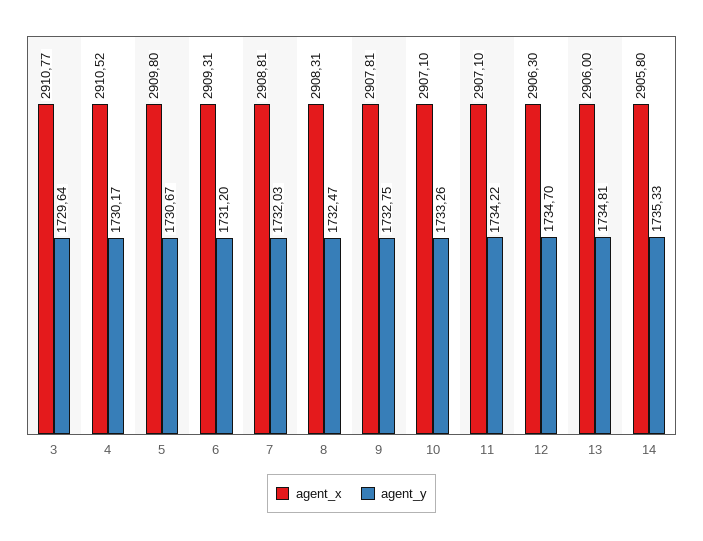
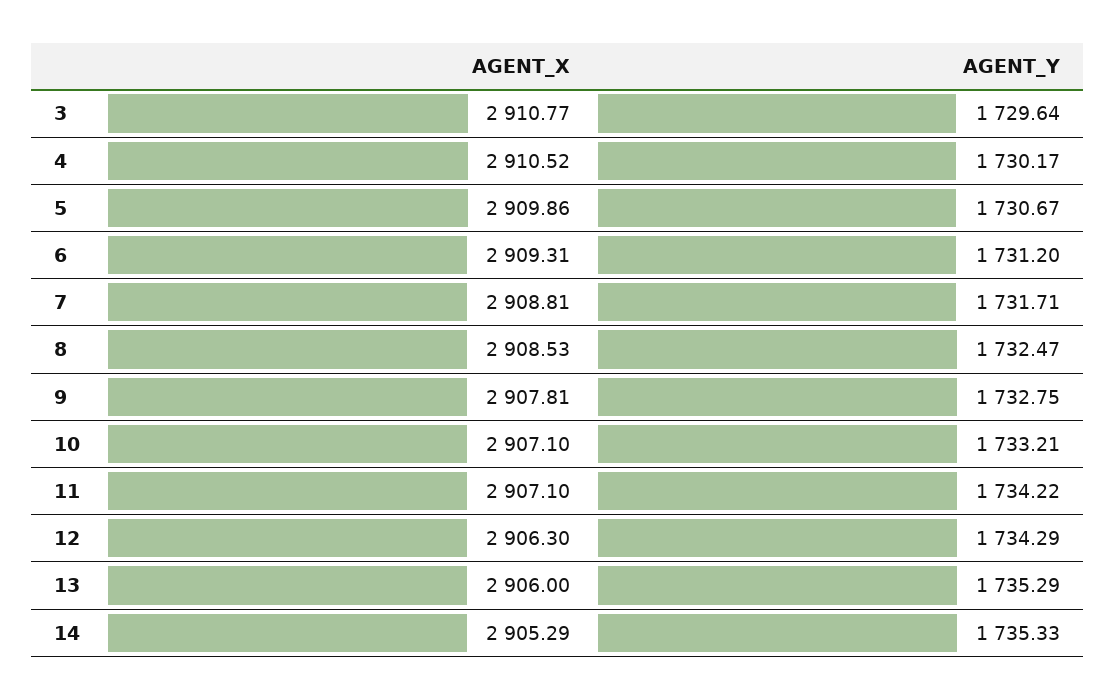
agent_x, 5: 2909.8 -> 2909.86
agent_y, 7: 1732.03 -> 1731.71
agent_x, 8: 2908.31 -> 2908.53
agent_y, 10: 1733.26 -> 1733.21
agent_y, 12: 1734.7 -> 1734.29
agent_y, 13: 1734.81 -> 1735.29
agent_x, 14: 2905.8 -> 2905.29

